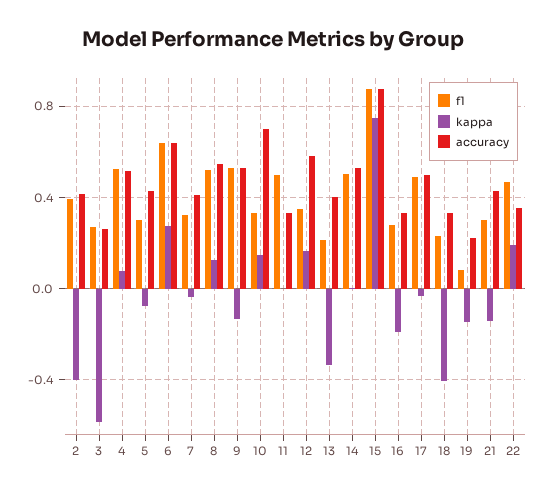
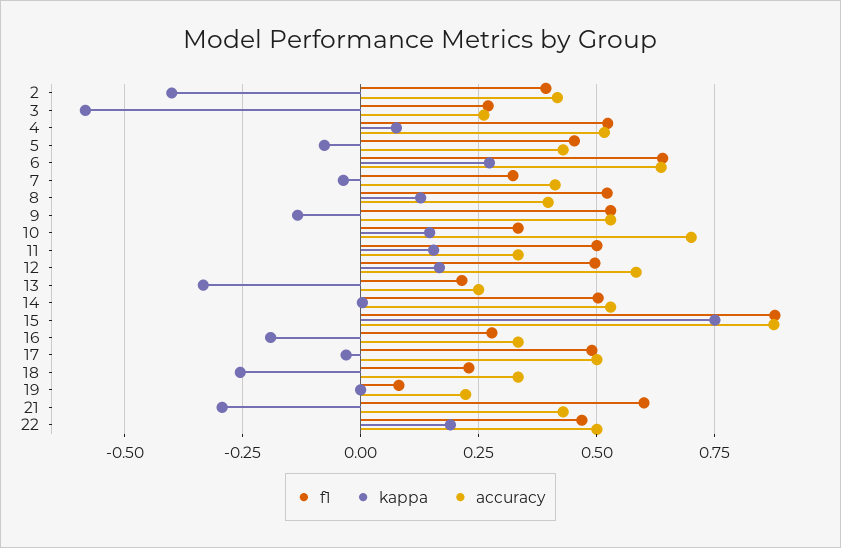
f1, 5: 0.3 -> 0.45
accuracy, 8: 0.55 -> 0.4
kappa, 11: 0 -> 0.15
f1, 12: 0.35 -> 0.5
accuracy, 13: 0.4 -> 0.25
kappa, 18: -0.4 -> -0.25
kappa, 19: -0.15 -> 0
f1, 21: 0.3 -> 0.6
kappa, 21: -0.15 -> -0.3
accuracy, 22: 0.35 -> 0.5

